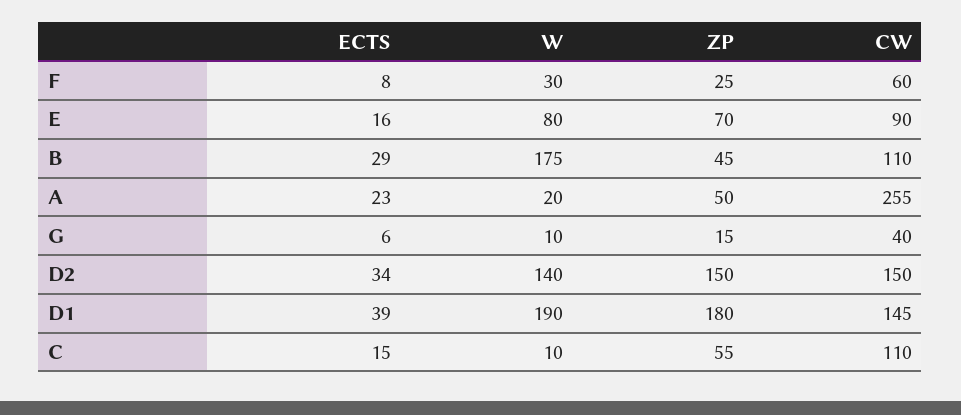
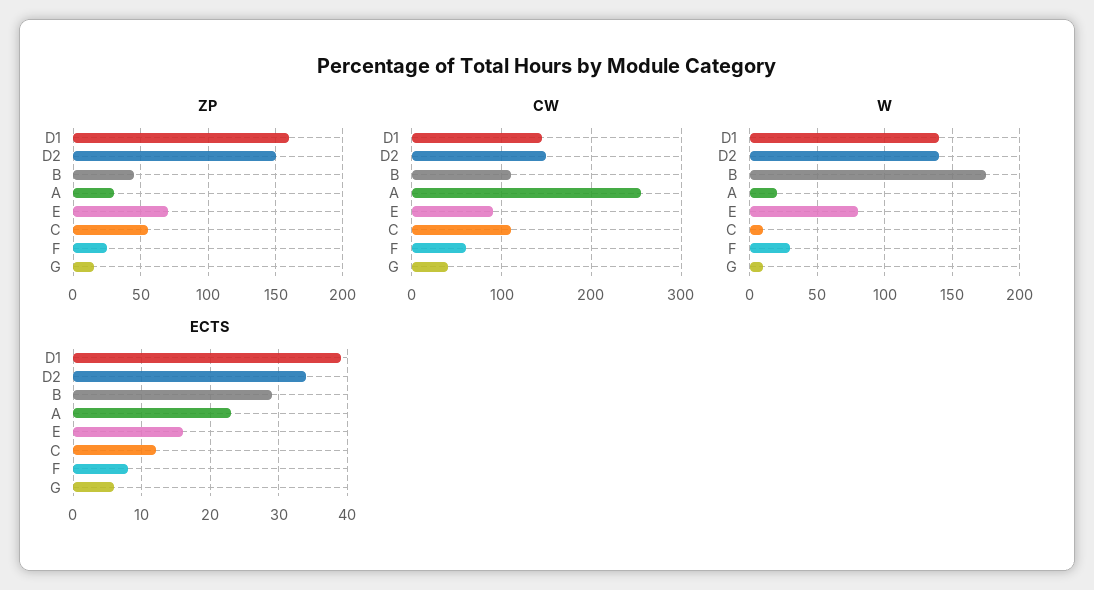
ZP, A: 50 -> 30
W, D1: 190 -> 140
ZP, D1: 180 -> 160
ECTS, C: 15 -> 12

